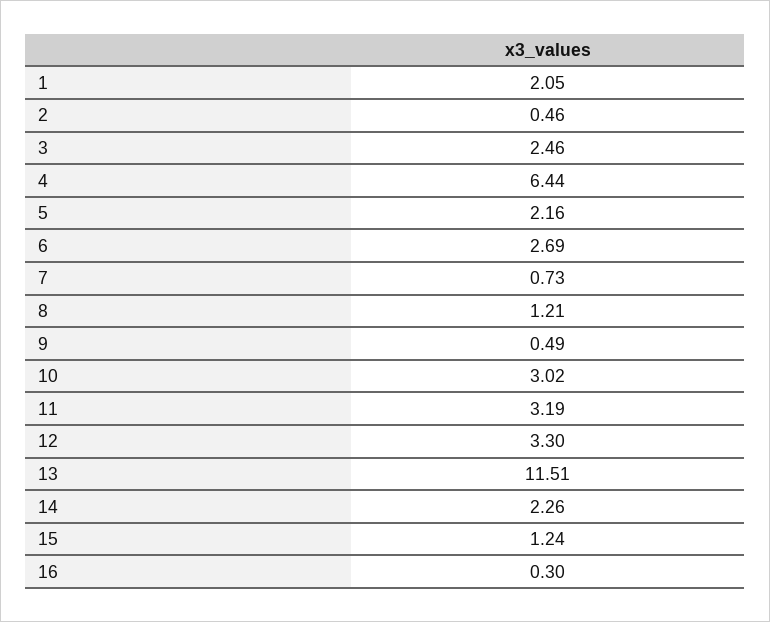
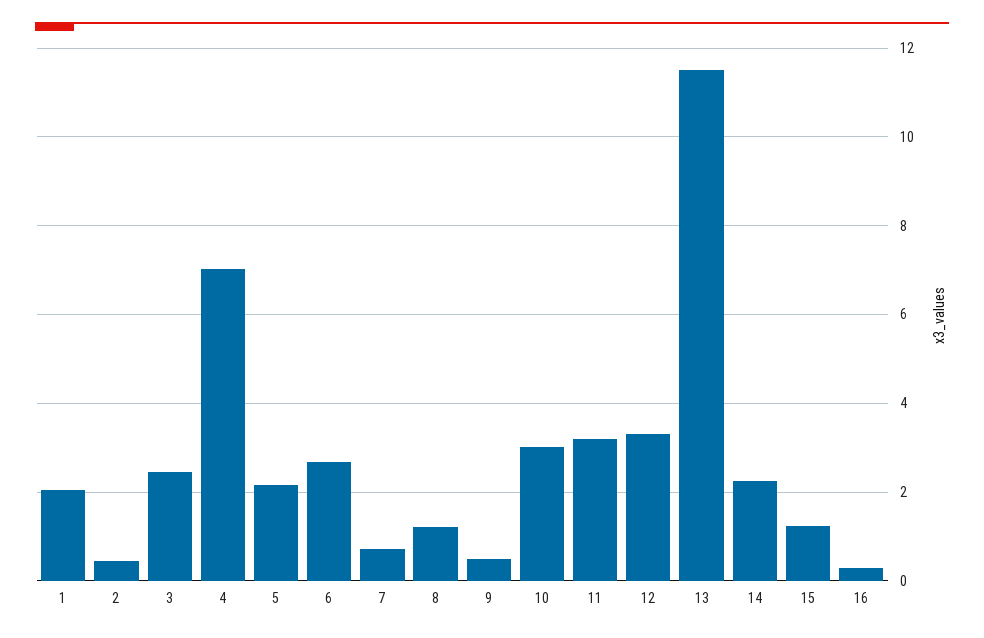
4: 6.44 -> 7

